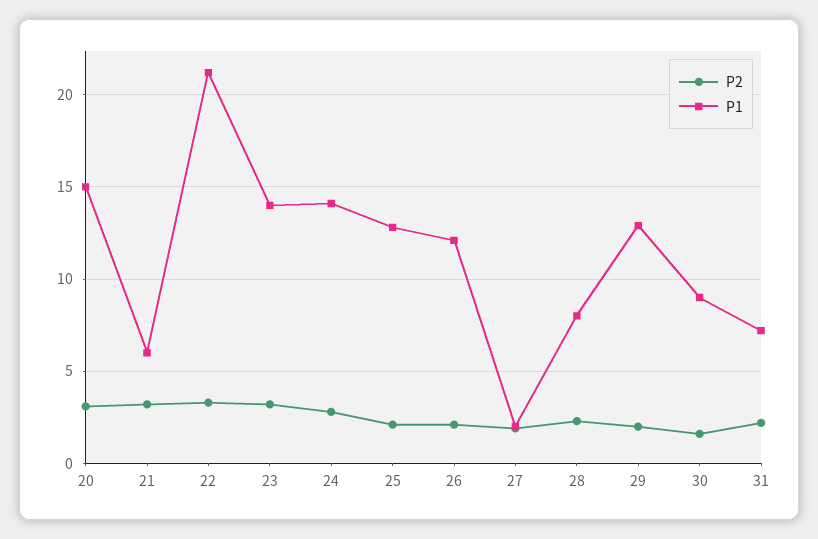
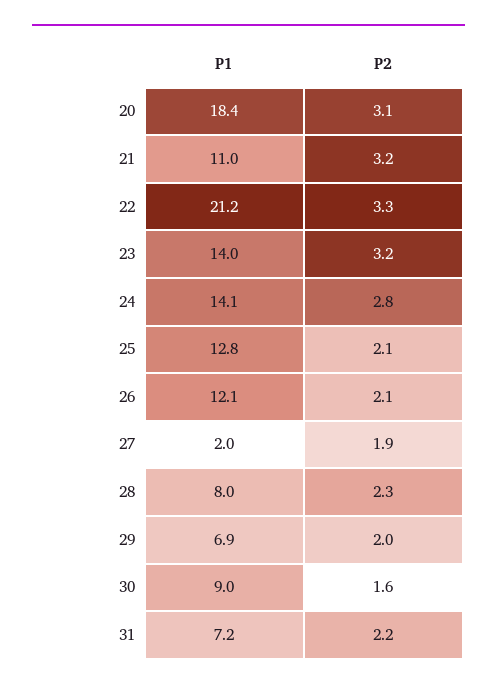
P1, 20: 15 -> 18.4
P1, 21: 6 -> 11
P1, 29: 13 -> 6.9

